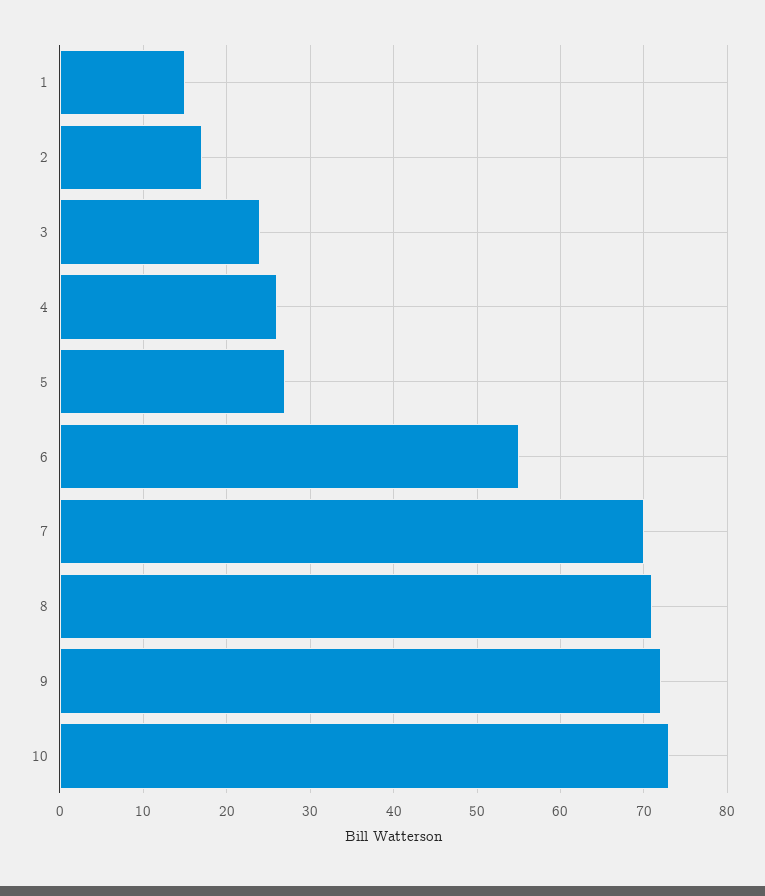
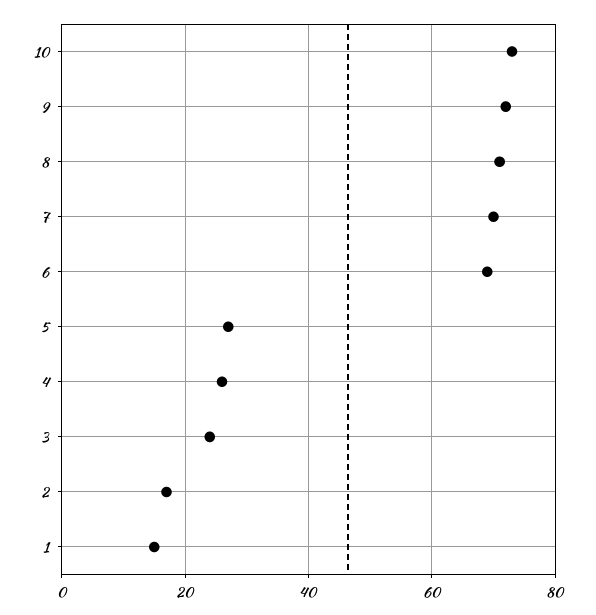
6: 55 -> 70

